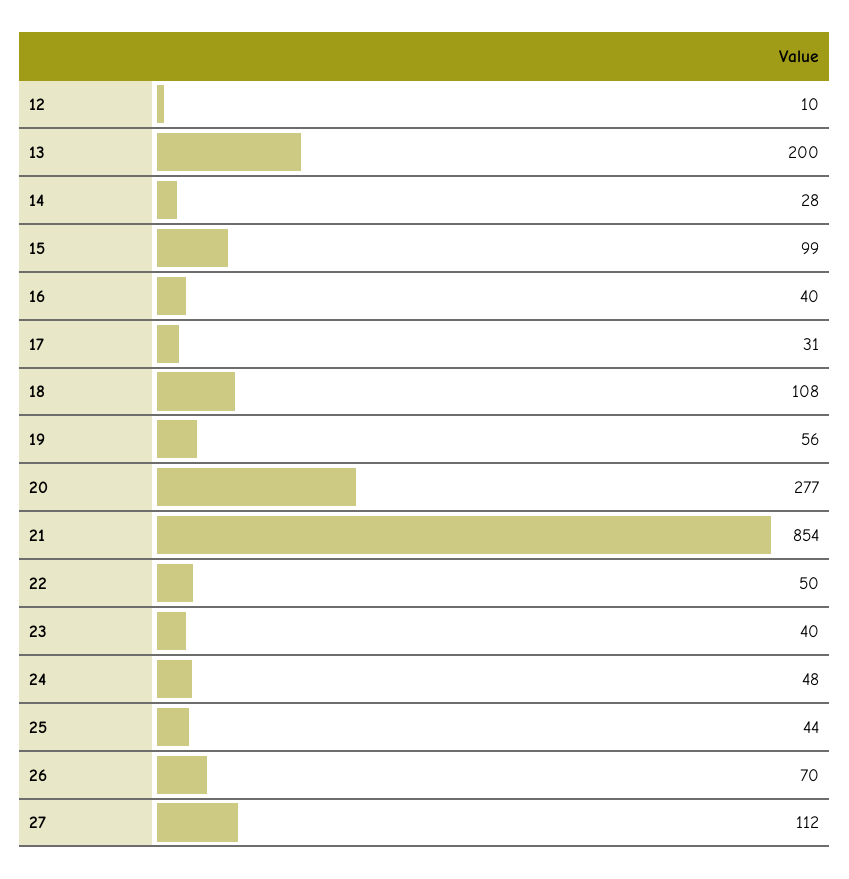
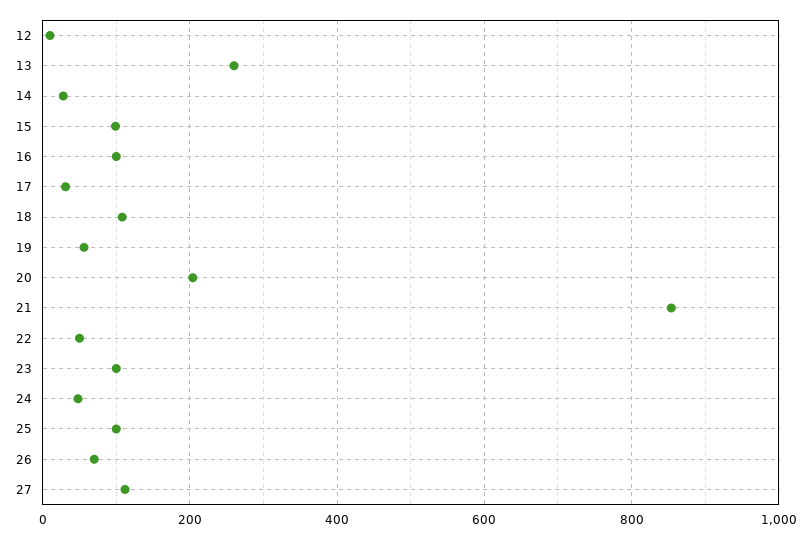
13: 200 -> 260
16: 40 -> 100
20: 277 -> 200
23: 40 -> 100
25: 44 -> 100

